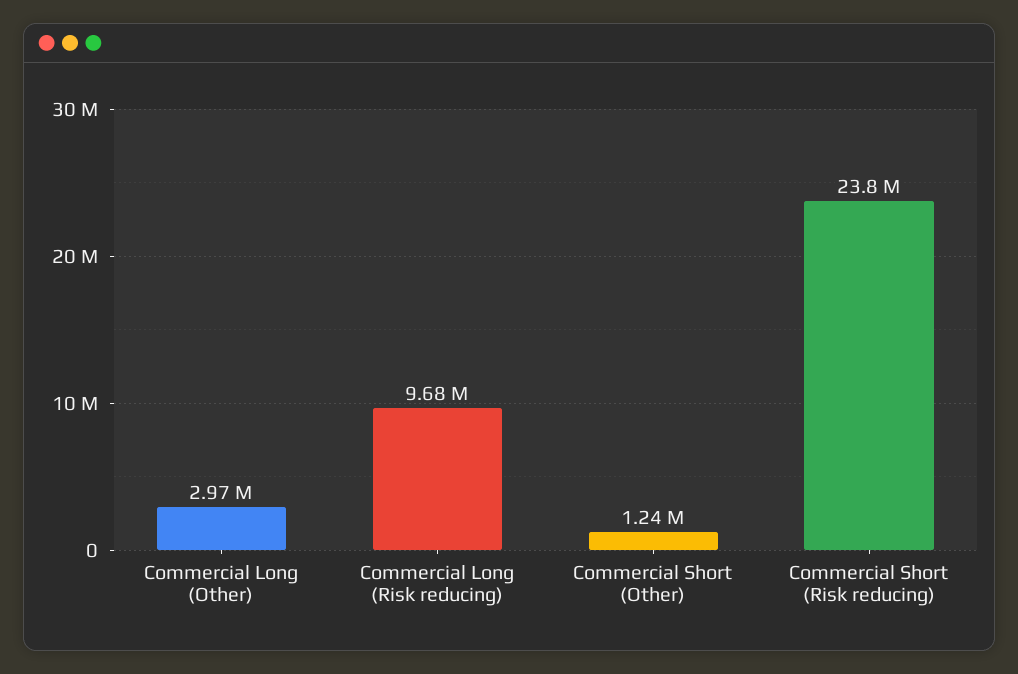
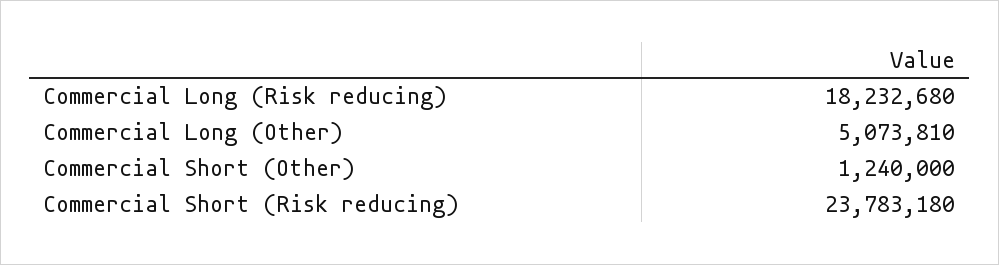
Commercial Long (Other): 2970000 -> 5073810
Commercial Long (Risk reducing): 9680000 -> 18232680

